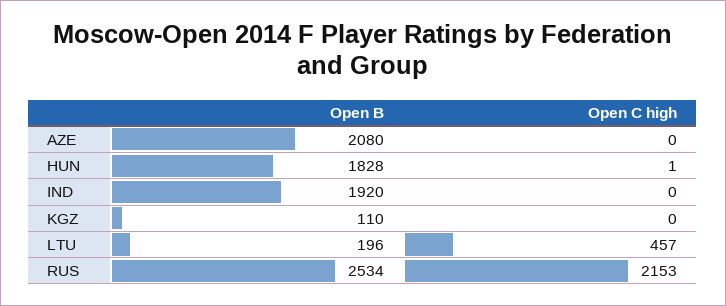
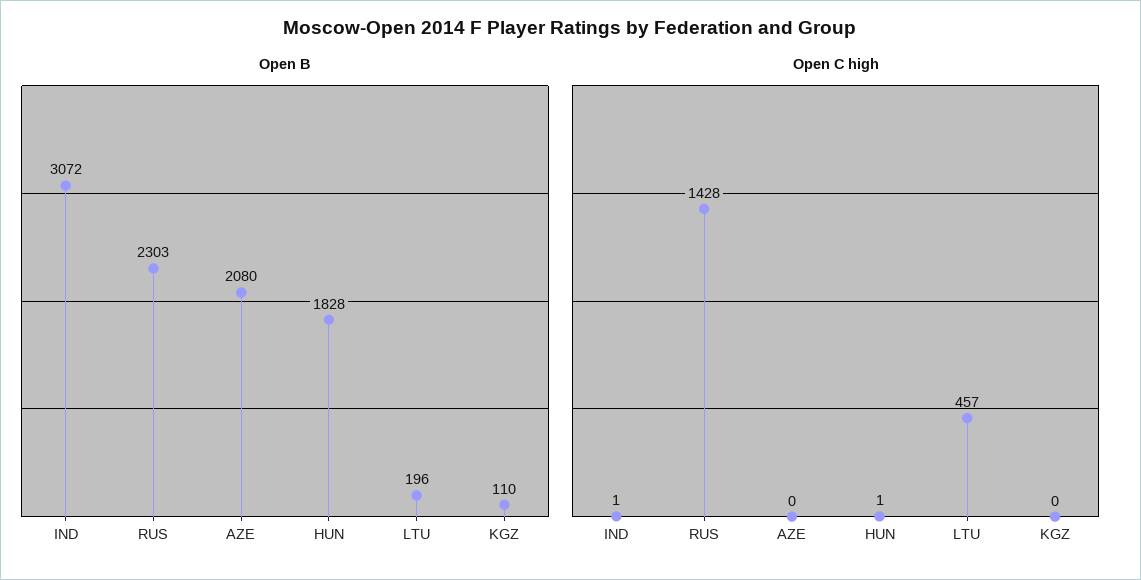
Open B, IND: 1920 -> 3072
Open C high, IND: 0 -> 1
Open B, RUS: 2534 -> 2303
Open C high, RUS: 2153 -> 1428

